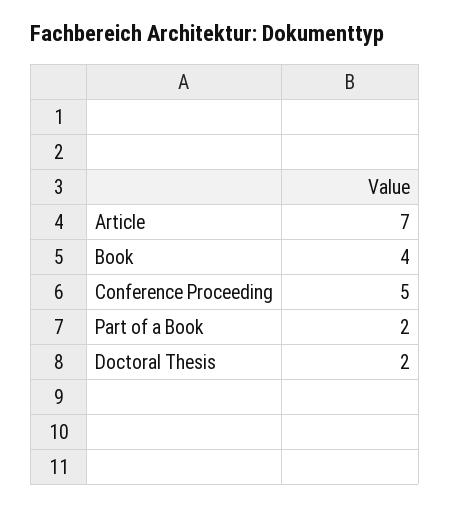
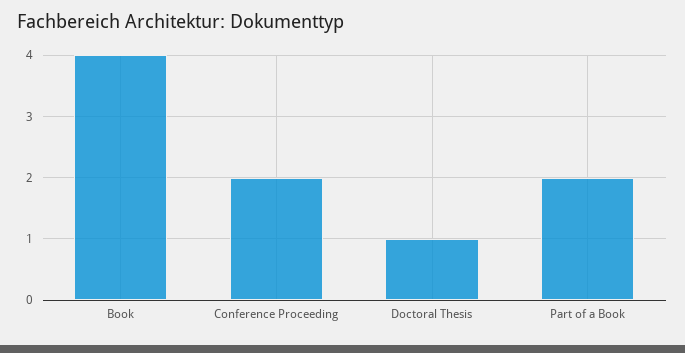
Article: 7 -> none
Conference Proceeding: 5 -> 2
Doctoral Thesis: 2 -> 1

